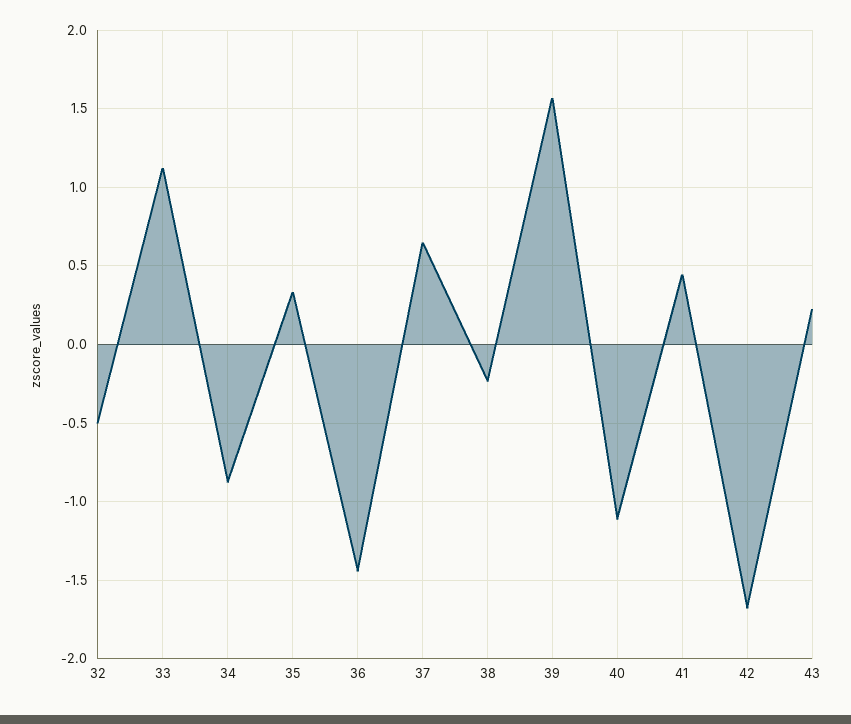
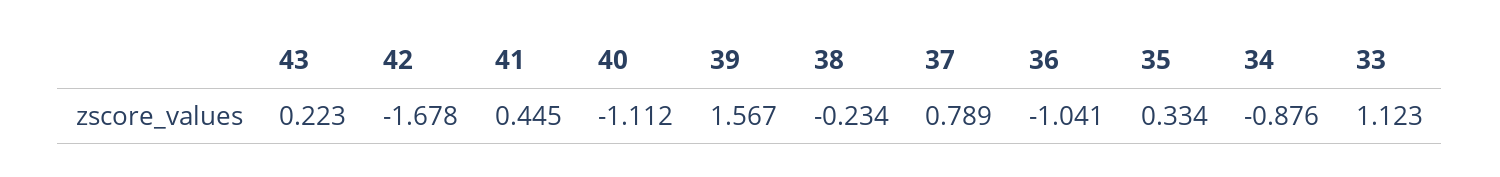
32: -0.5 -> none
36: -1.45 -> -1.041
37: 0.65 -> 0.789

